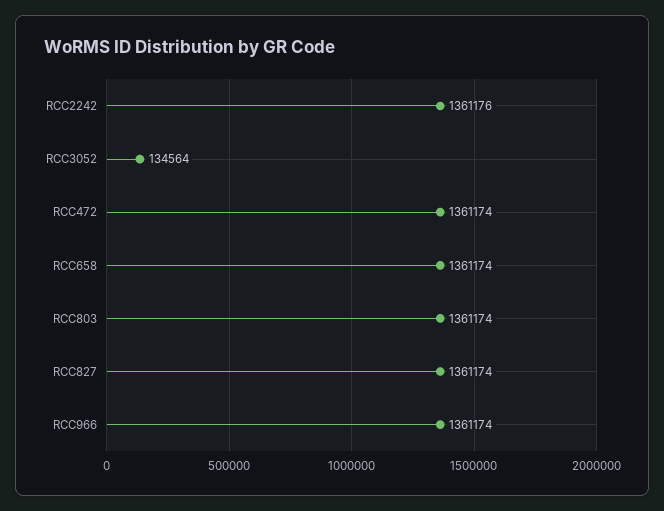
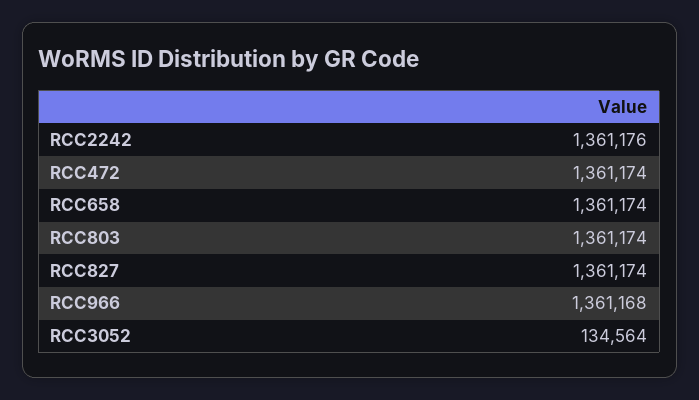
RCC966: 1361174 -> 1361168

